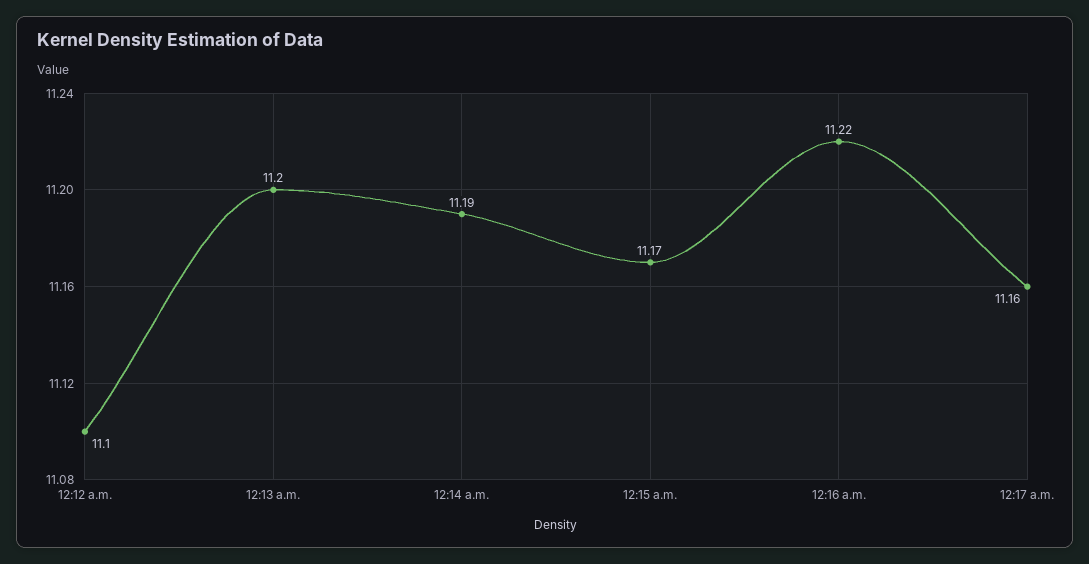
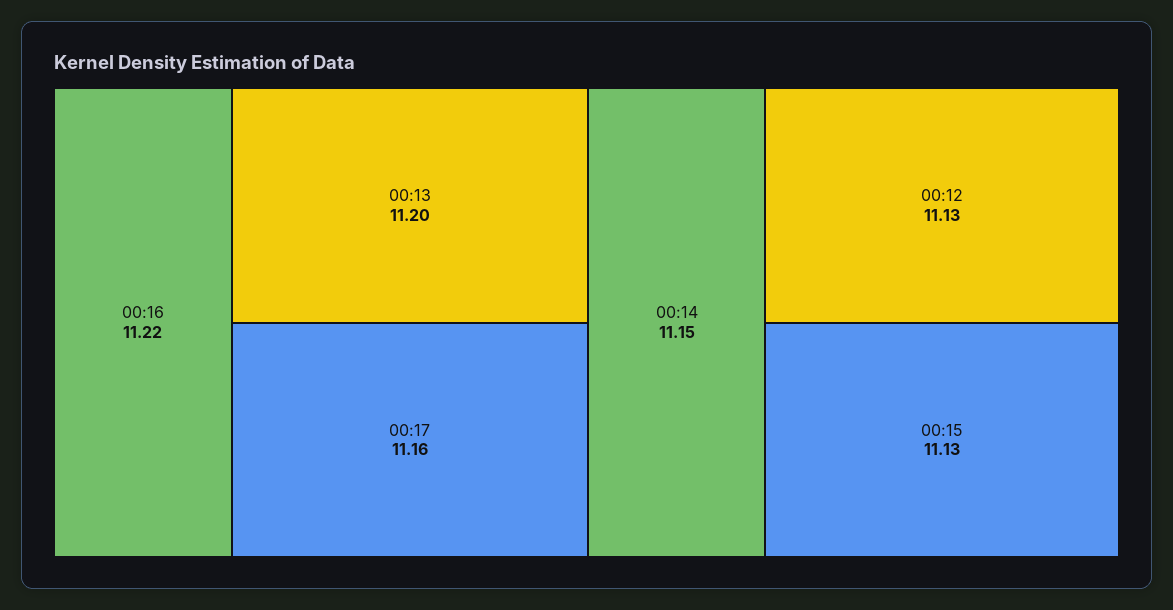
12:12 a.m.: 11.1 -> 11.13
12:14 a.m.: 11.19 -> 11.15
12:15 a.m.: 11.17 -> 11.13

